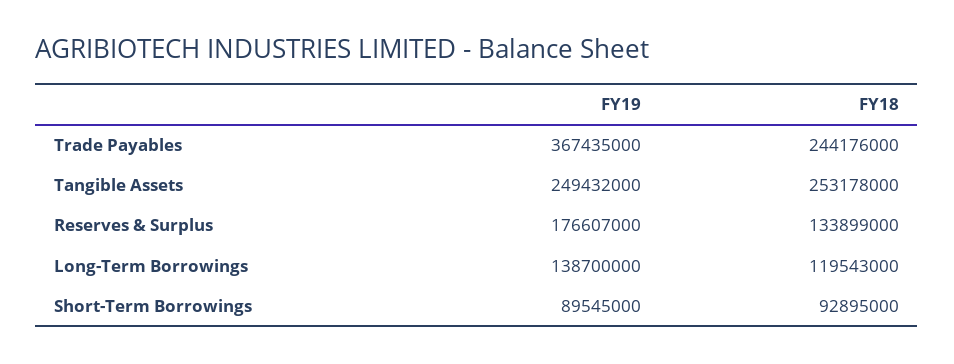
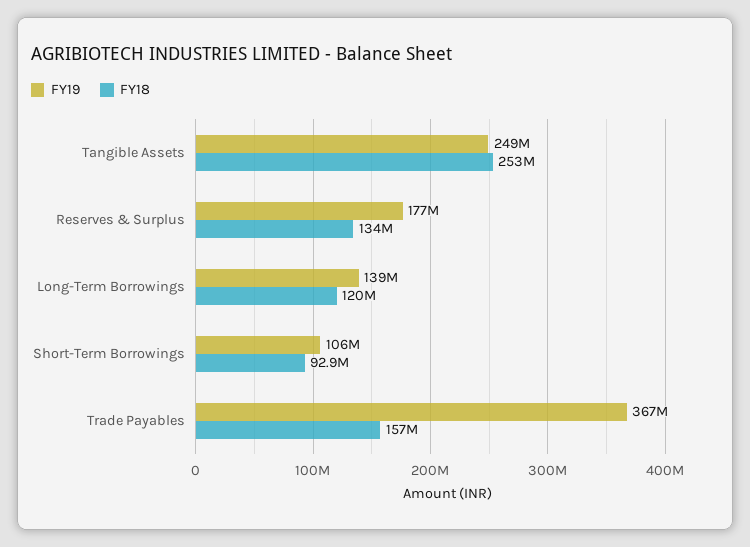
FY18, Trade Payables: 244176000 -> 157000000
FY19, Short-Term Borrowings: 89545000 -> 106000000

